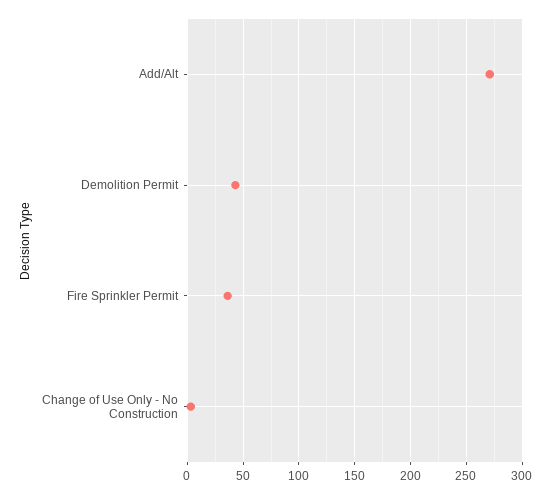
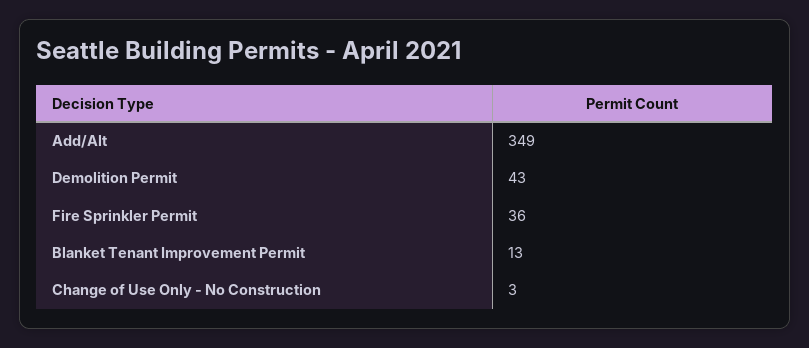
Add/Alt: 270 -> 349
Blanket Tenant Improvement Permit: none -> 13

